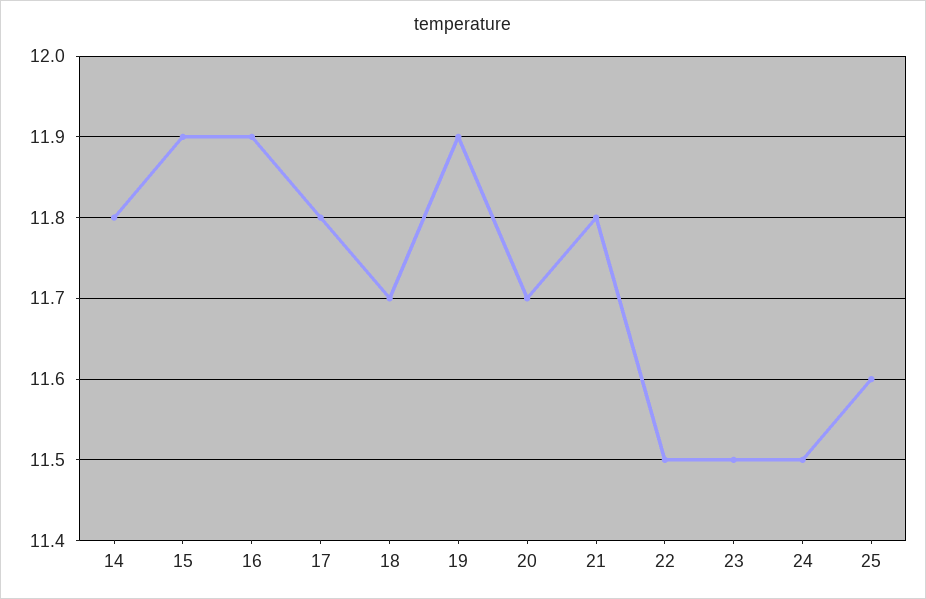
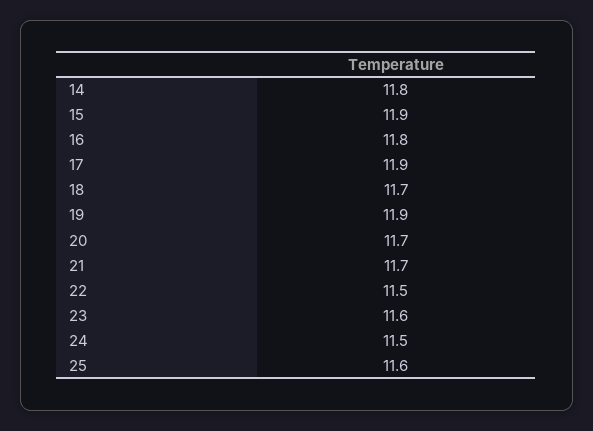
16: 11.9 -> 11.8
17: 11.8 -> 11.9
21: 11.8 -> 11.7
23: 11.5 -> 11.6

